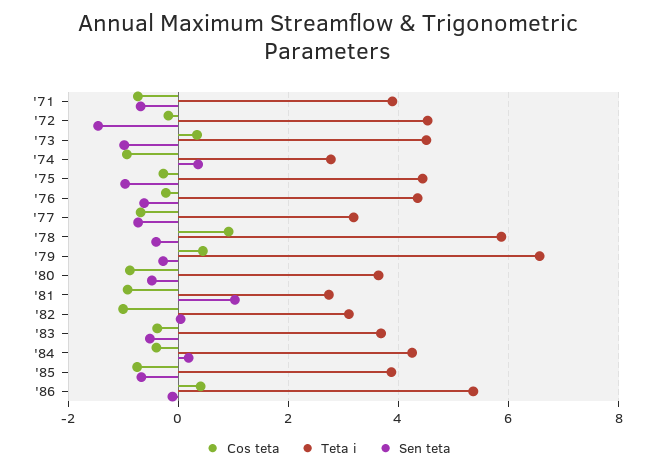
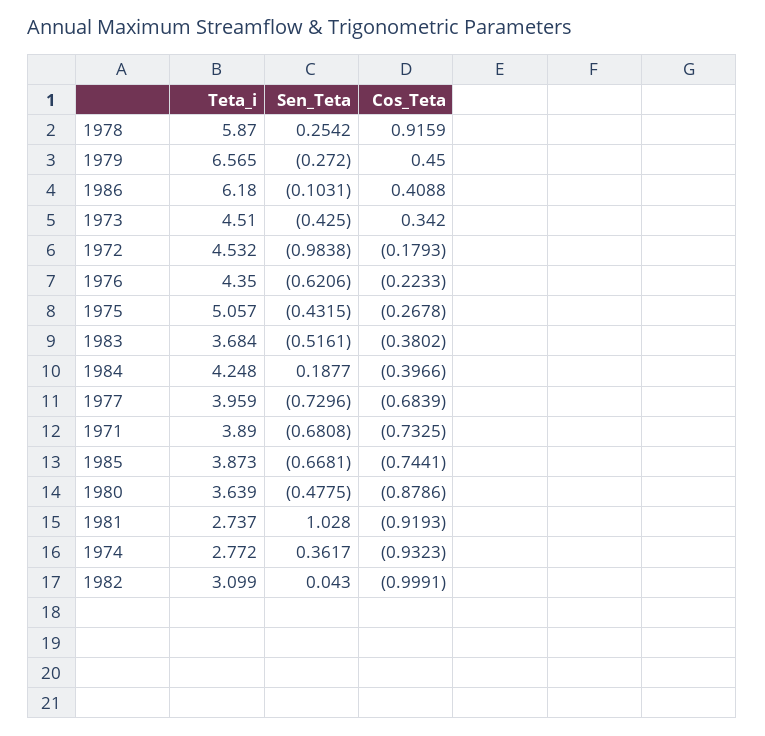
Sen teta, '72: -1.4 -> -0.9838
Sen teta, '73: -1 -> -0.425
Teta i, '75: 4.4 -> 5.057
Sen teta, '75: -1 -> -0.4315
Teta i, '77: 3.2 -> 3.959
Sen teta, '78: -0.4 -> 0.2542
Teta i, '86: 5.4 -> 6.18

